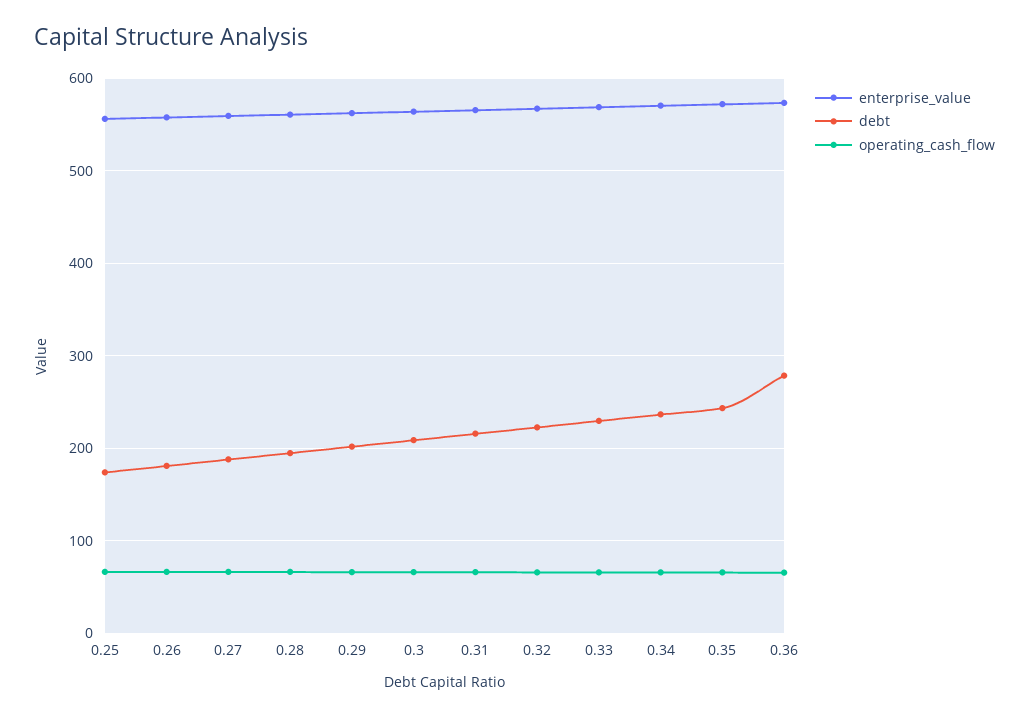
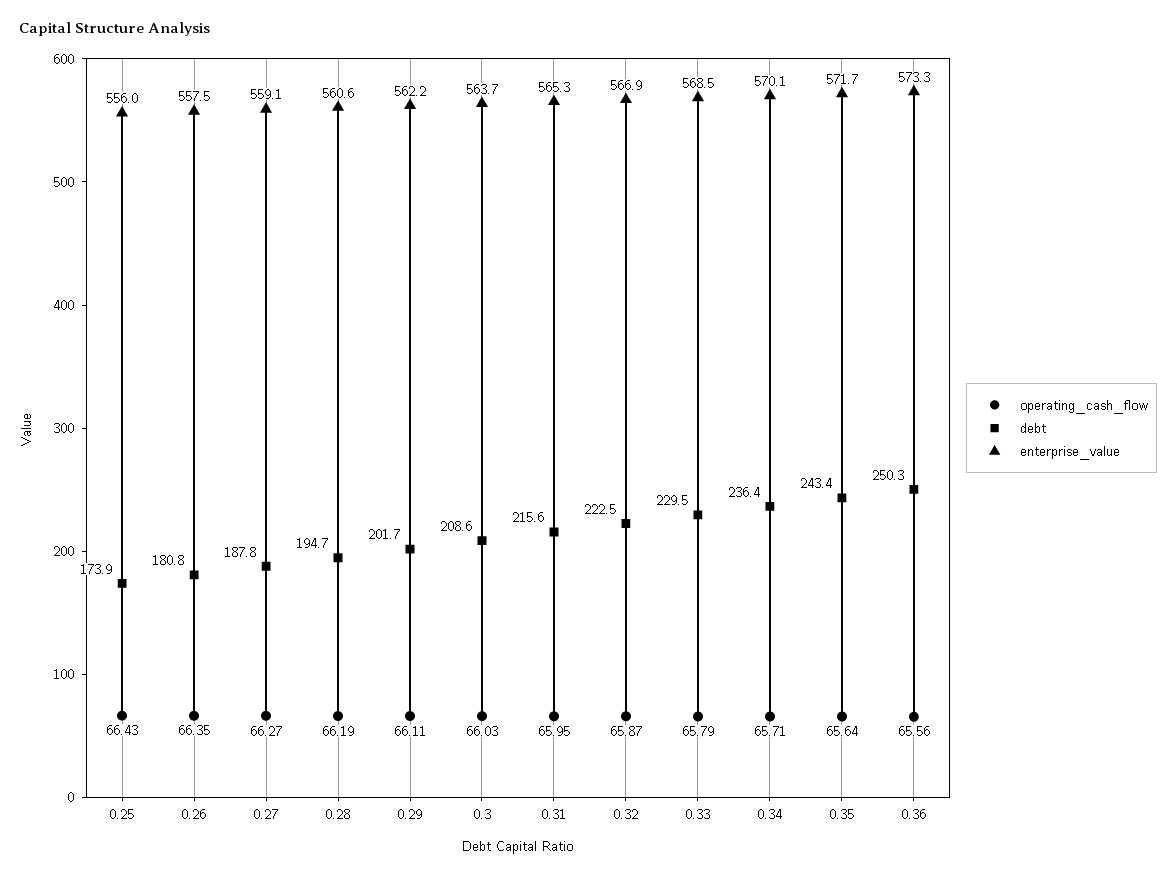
debt, 0.36: 280 -> 250.3

